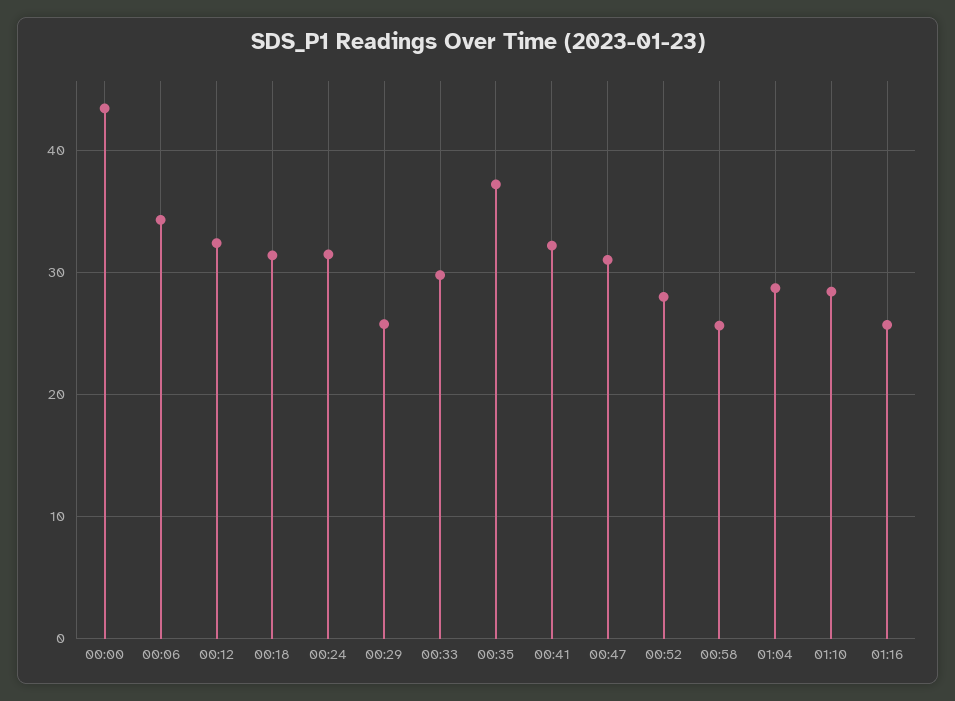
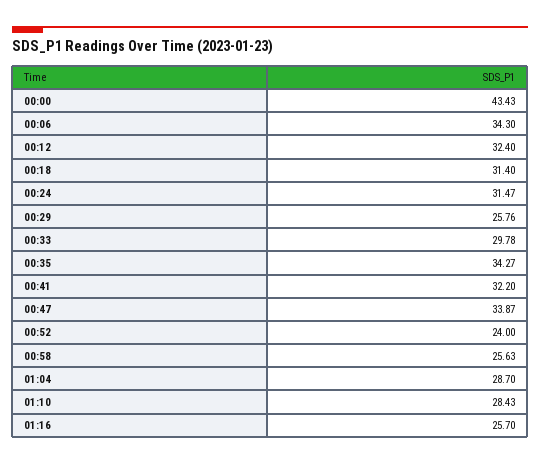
00:35: 37 -> 34.27
00:47: 31 -> 33.87
00:52: 28 -> 24

